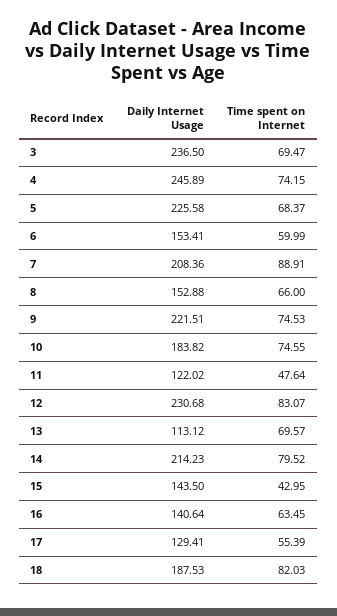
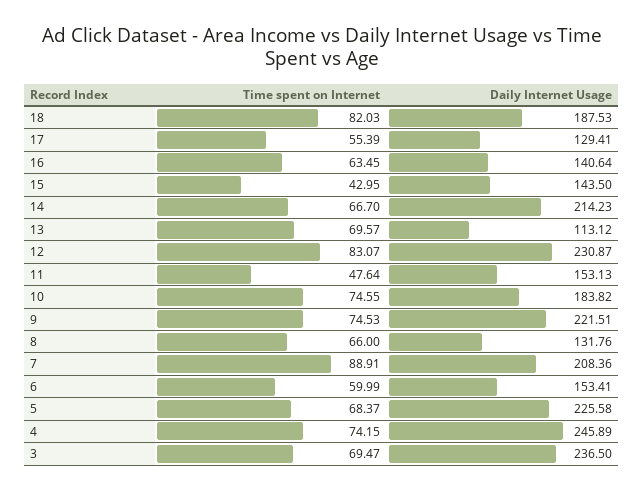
Daily Internet Usage, 8: 152.88 -> 131.76
Daily Internet Usage, 11: 122.02 -> 153.13
Daily Internet Usage, 12: 230.68 -> 230.87
Time spent on Internet, 14: 79.52 -> 66.7

